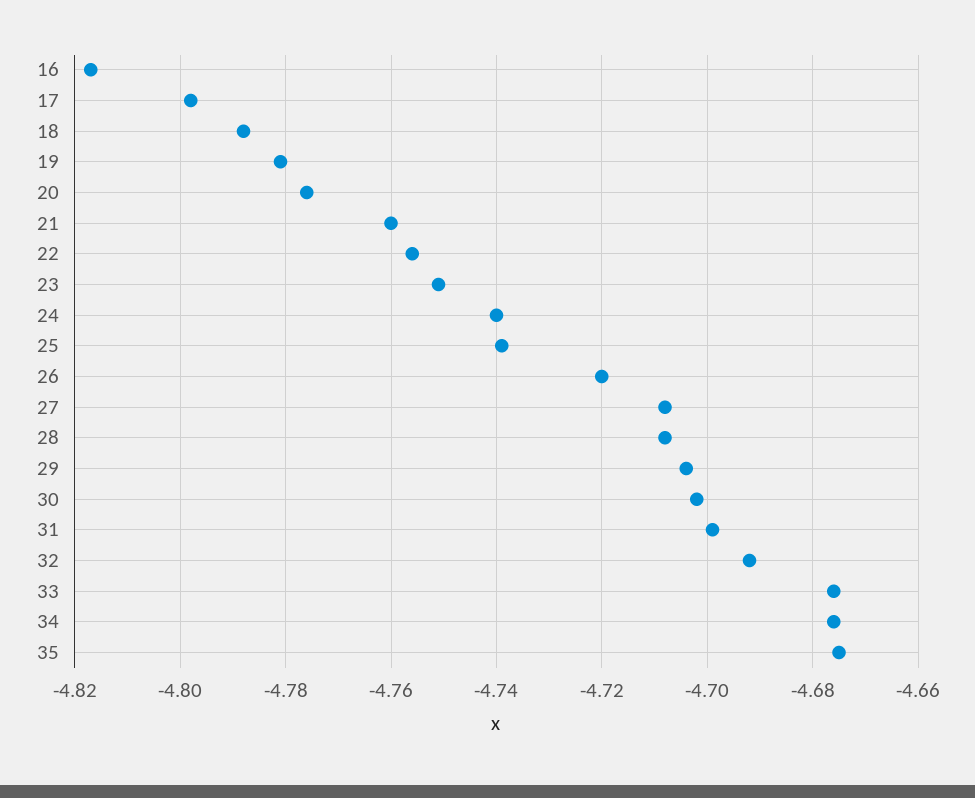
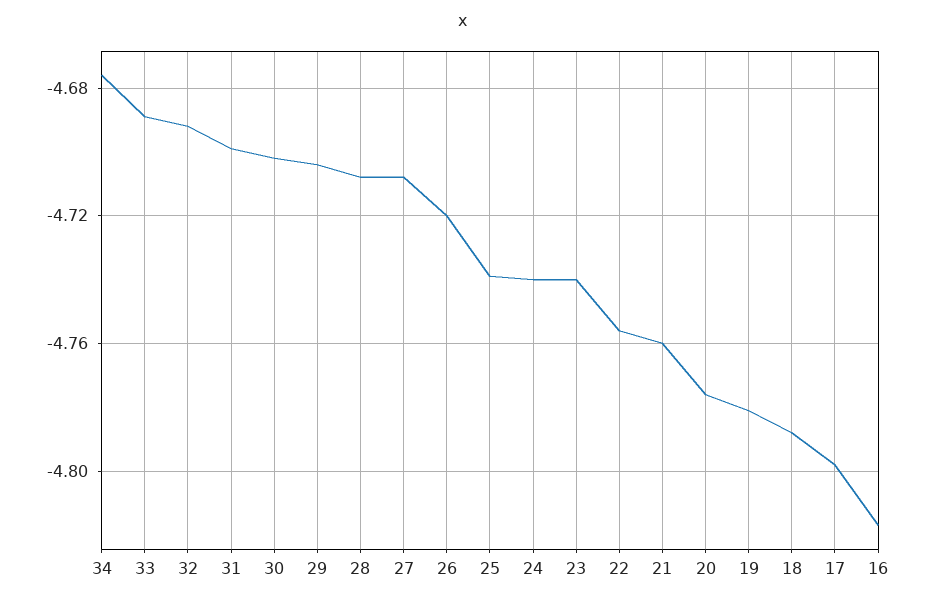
23: -4.75 -> -4.74
33: -4.675 -> -4.69
35: -4.675 -> none

